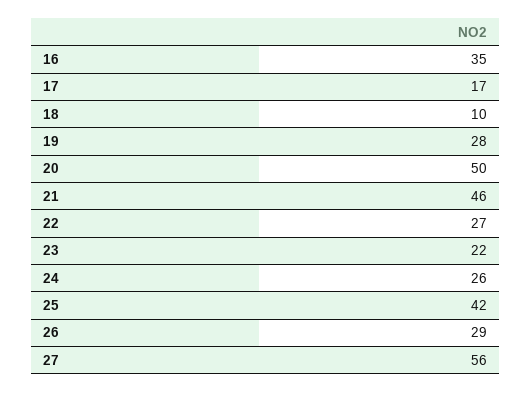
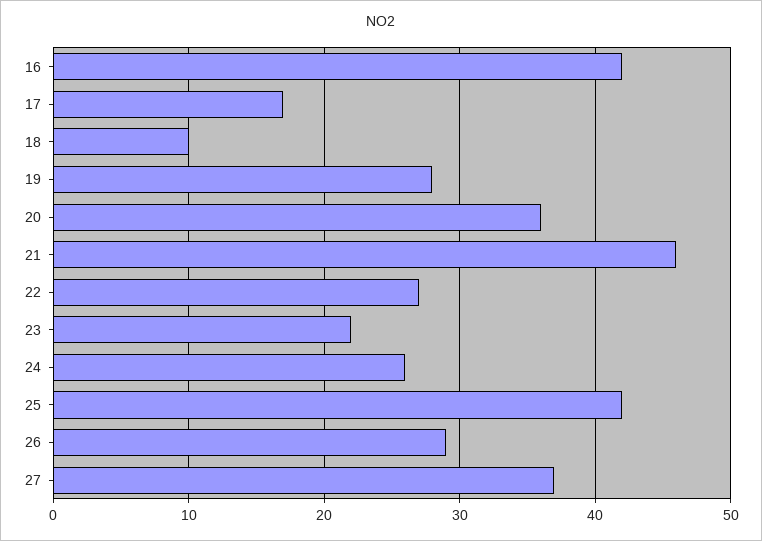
16: 35 -> 42
20: 50 -> 36
27: 56 -> 37

